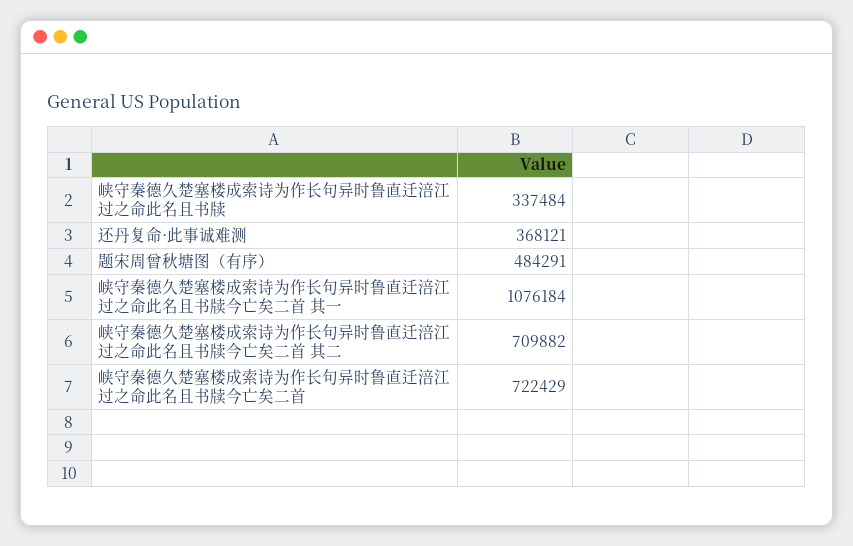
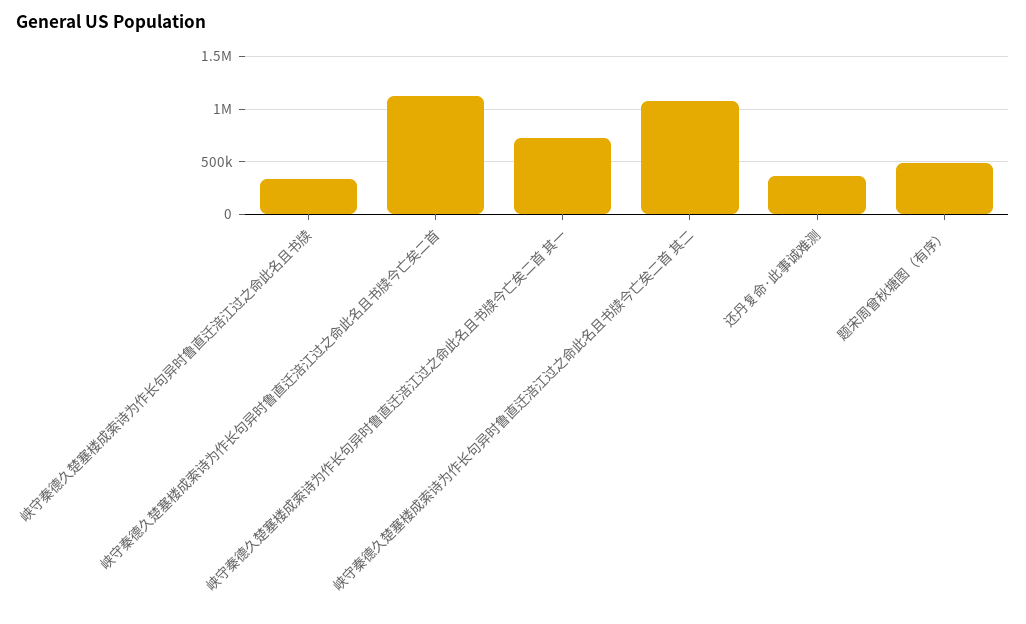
峡守秦德久楚塞楼成索诗为作长句异时鲁直迁涪江过之命此名且书牍今亡矣二首 其一: 1076184 -> 700000
峡守秦德久楚塞楼成索诗为作长句异时鲁直迁涪江过之命此名且书牍今亡矣二首 其二: 709882 -> 1100000
峡守秦德久楚塞楼成索诗为作长句异时鲁直迁涪江过之命此名且书牍今亡矣二首: 722429 -> 1100000

